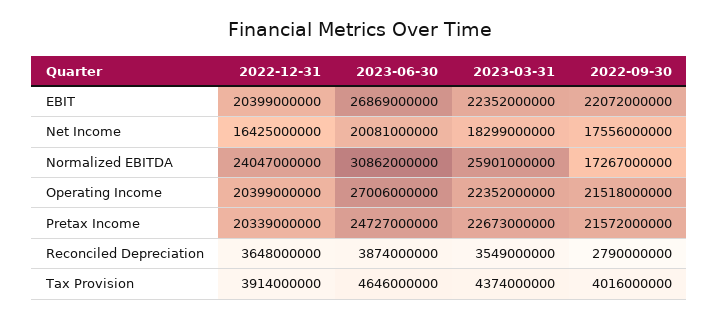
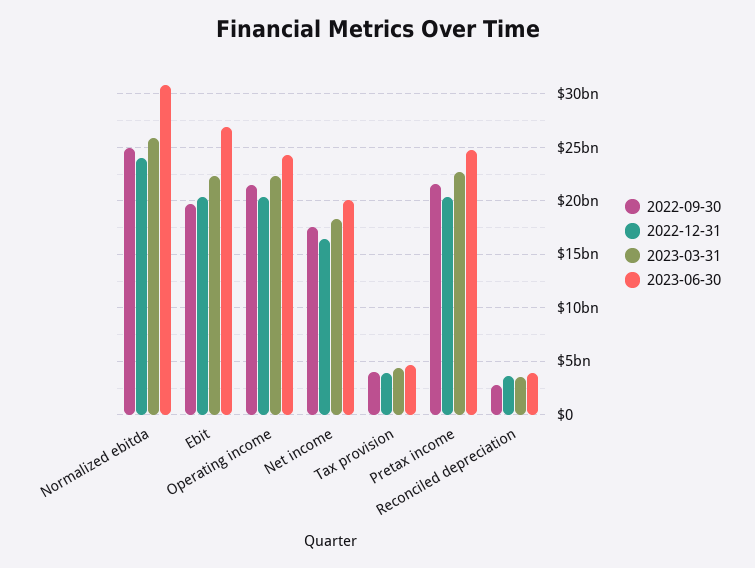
2022-09-30, EBIT: 22072000000 -> 20000000000
2022-09-30, Normalized EBITDA: 17267000000 -> 25000000000
2023-06-30, Operating Income: 27006000000 -> 24000000000

